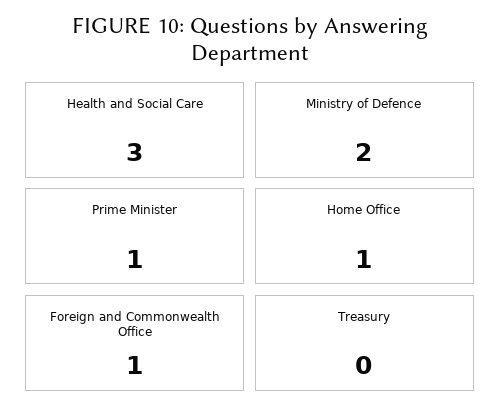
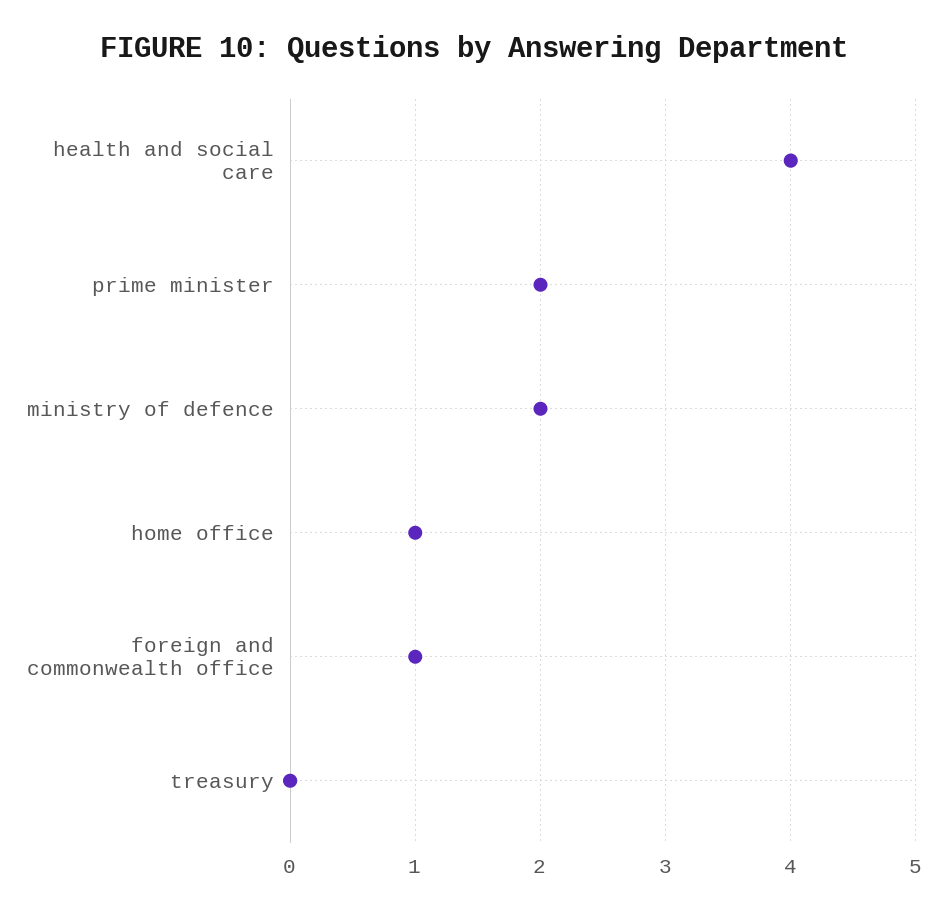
Health and Social Care: 3 -> 4
Prime Minister: 1 -> 2

